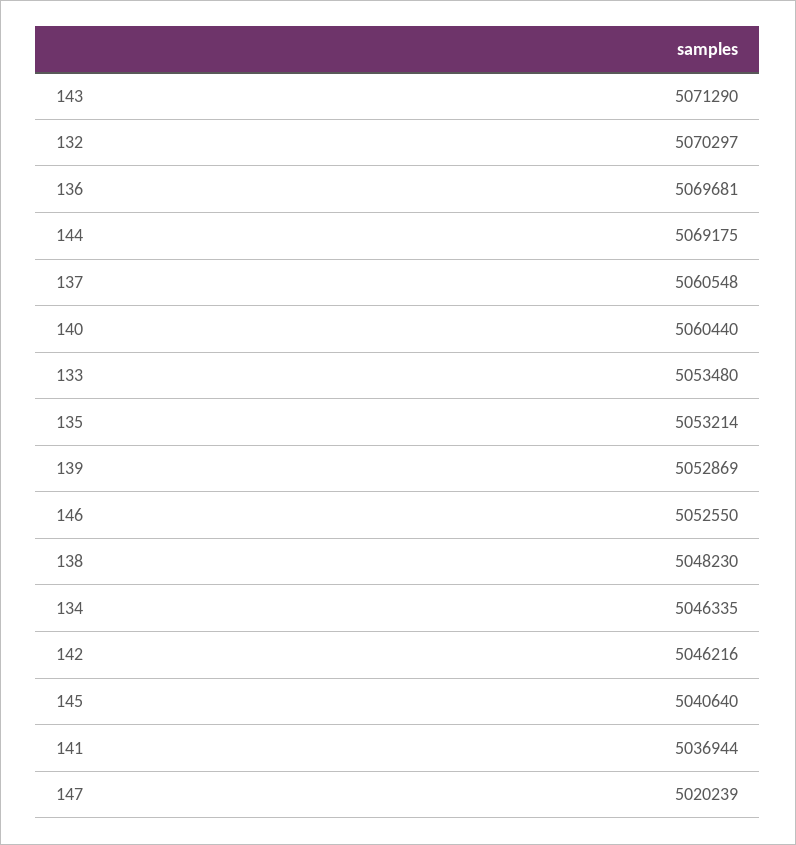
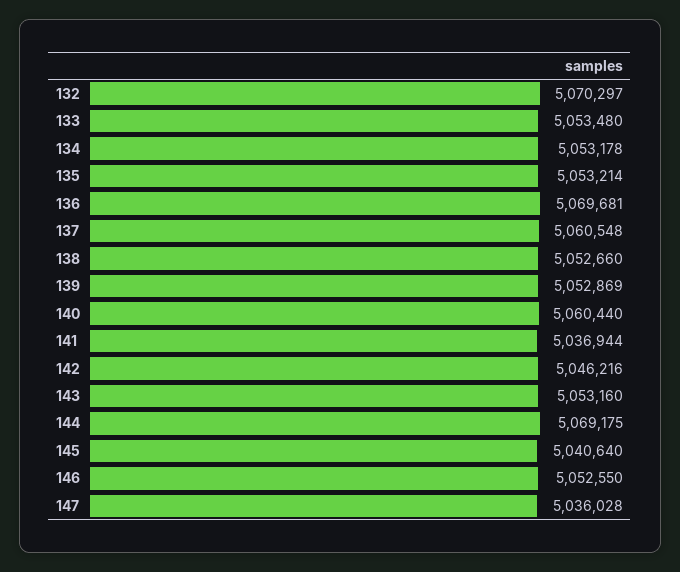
143: 5071290 -> 5053160
138: 5048230 -> 5052660
134: 5046335 -> 5053178
147: 5020239 -> 5036028

